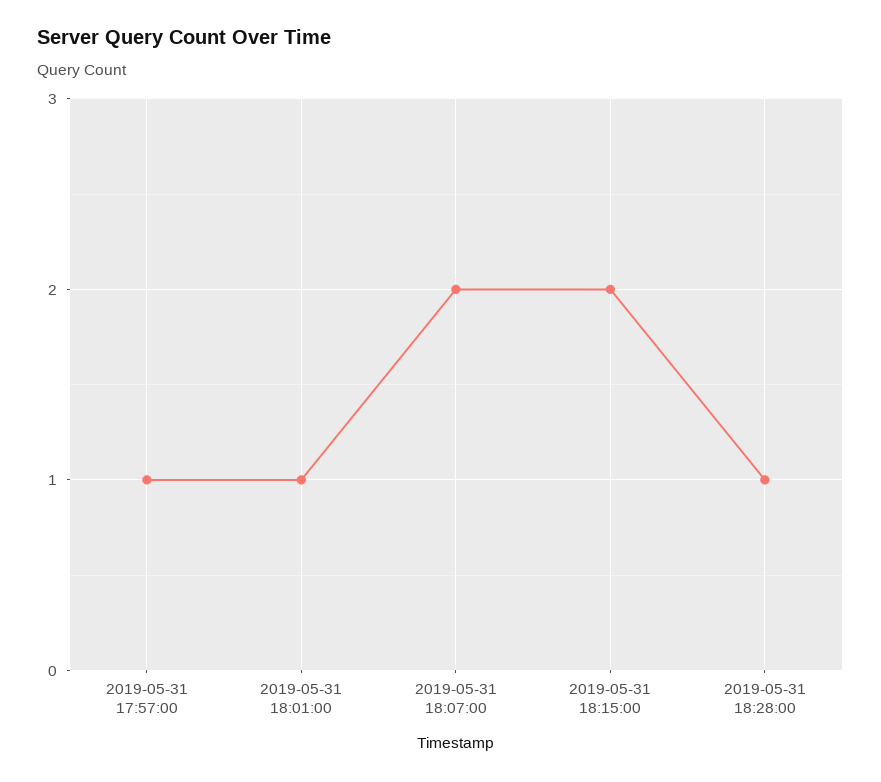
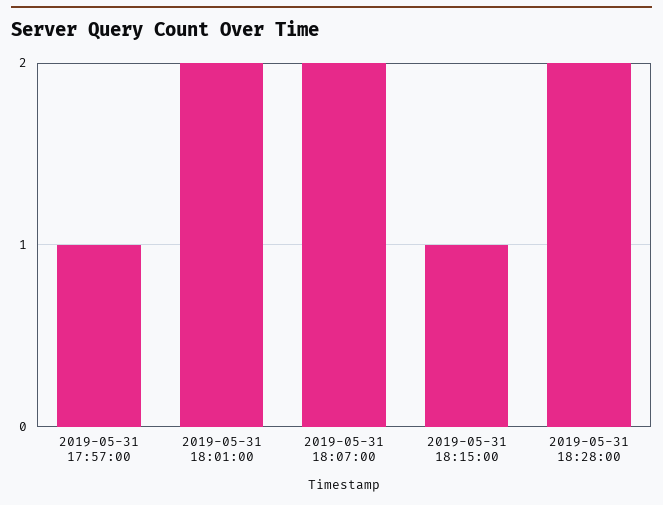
2019-05-31 18:01:00: 1 -> 2
2019-05-31 18:15:00: 2 -> 1
2019-05-31 18:28:00: 1 -> 2

